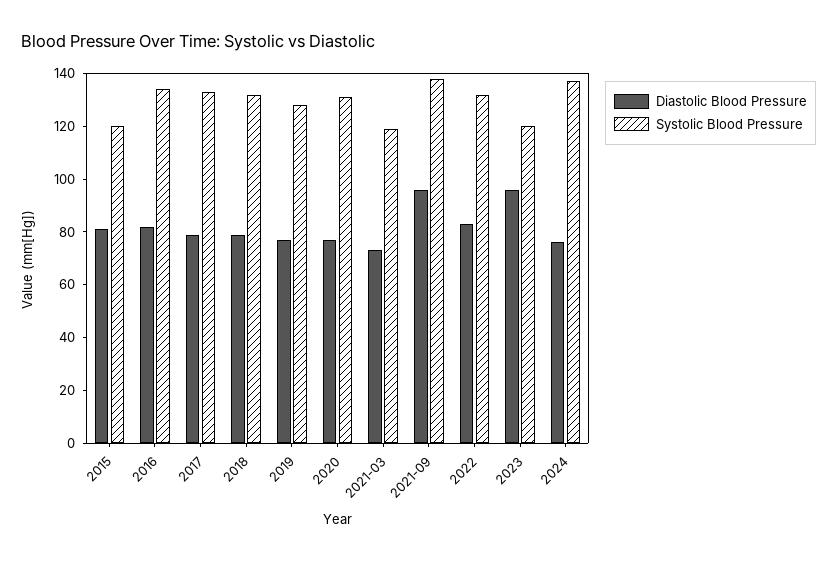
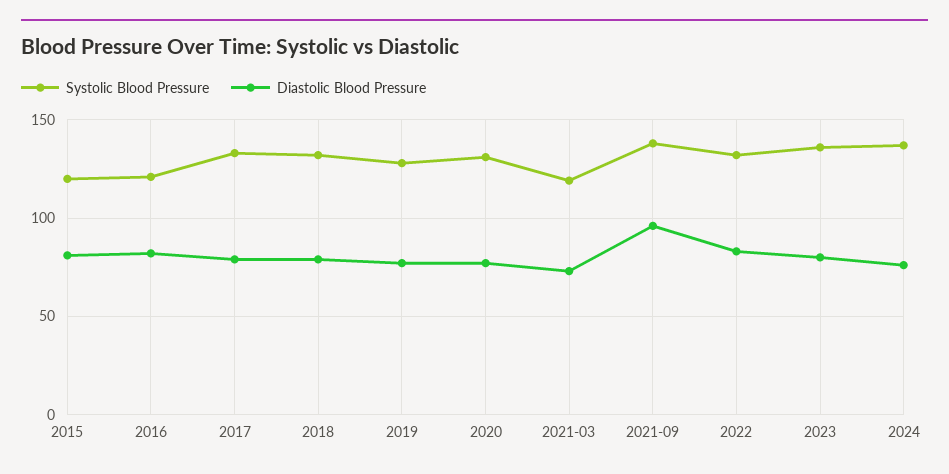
Systolic Blood Pressure, 2016: 135 -> 120
Diastolic Blood Pressure, 2023: 95 -> 80
Systolic Blood Pressure, 2023: 120 -> 135

